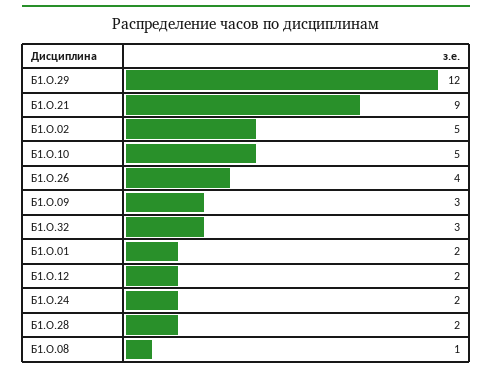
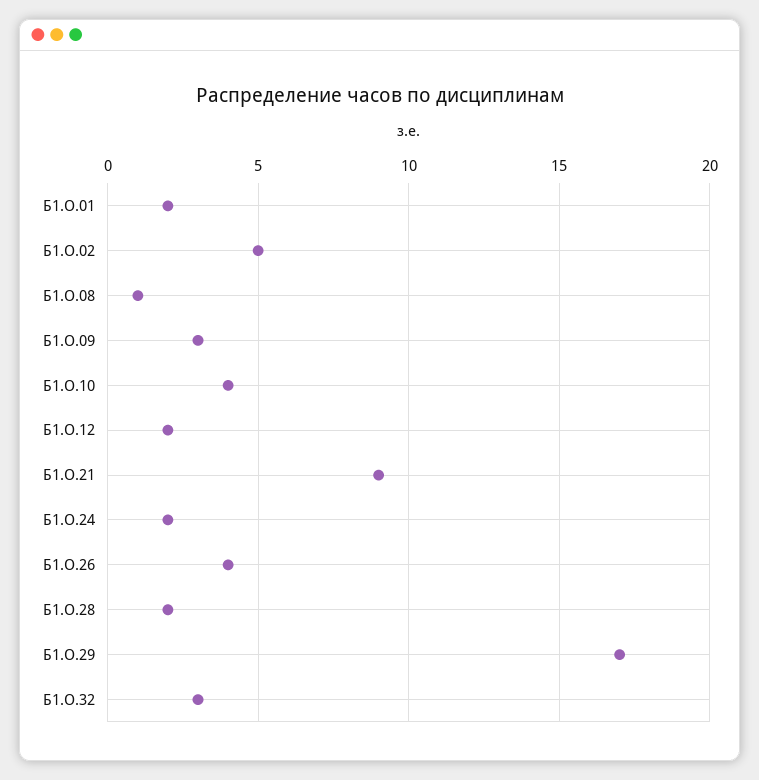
Б1.О.29: 12 -> 17
Б1.О.10: 5 -> 4

